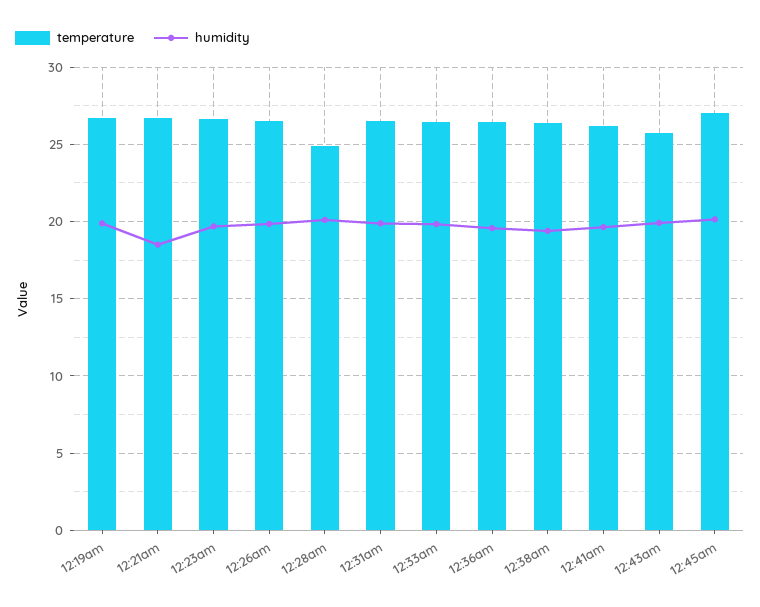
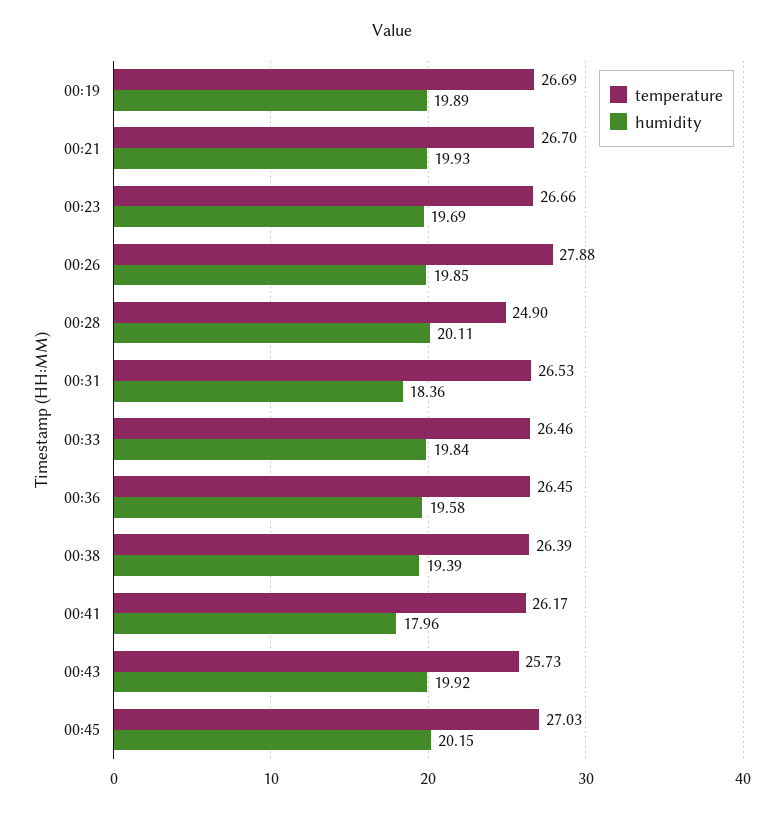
humidity, 12:21am: 18.5 -> 19.93
temperature, 12:26am: 26.5 -> 27.88
humidity, 12:31am: 20 -> 18.36
humidity, 12:41am: 19.5 -> 17.96

